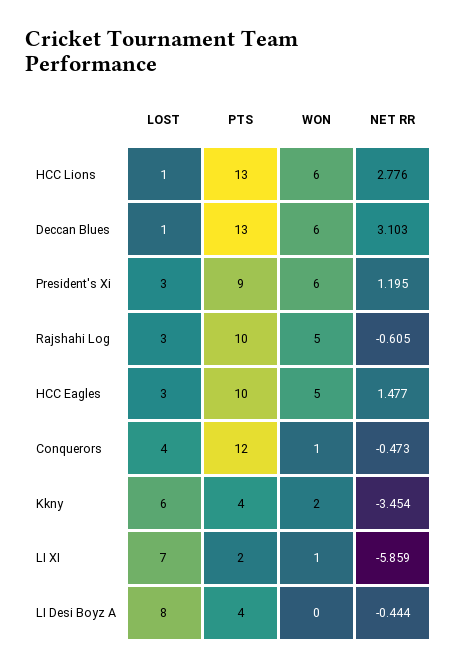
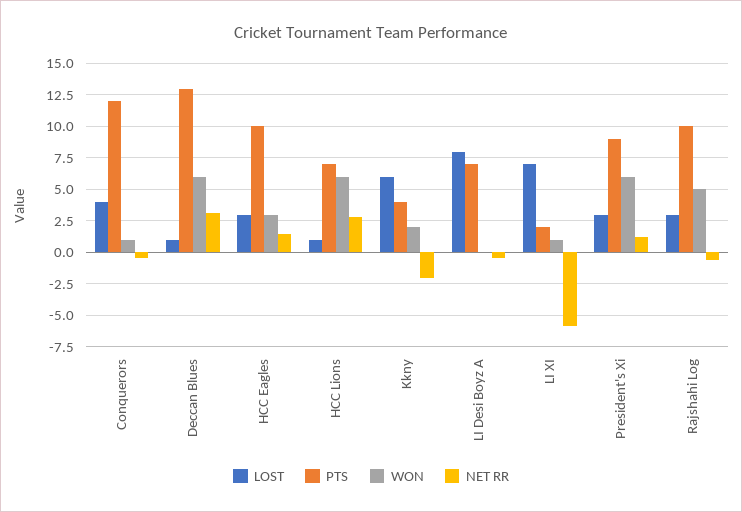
PTS, HCC Lions: 13 -> 7
WON, HCC Eagles: 5 -> 3
NET RR, Kkny: -3.454 -> -2
PTS, LI Desi Boyz A: 4 -> 7

